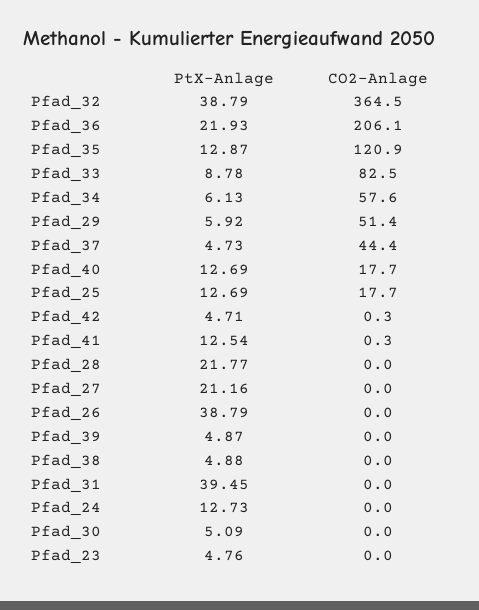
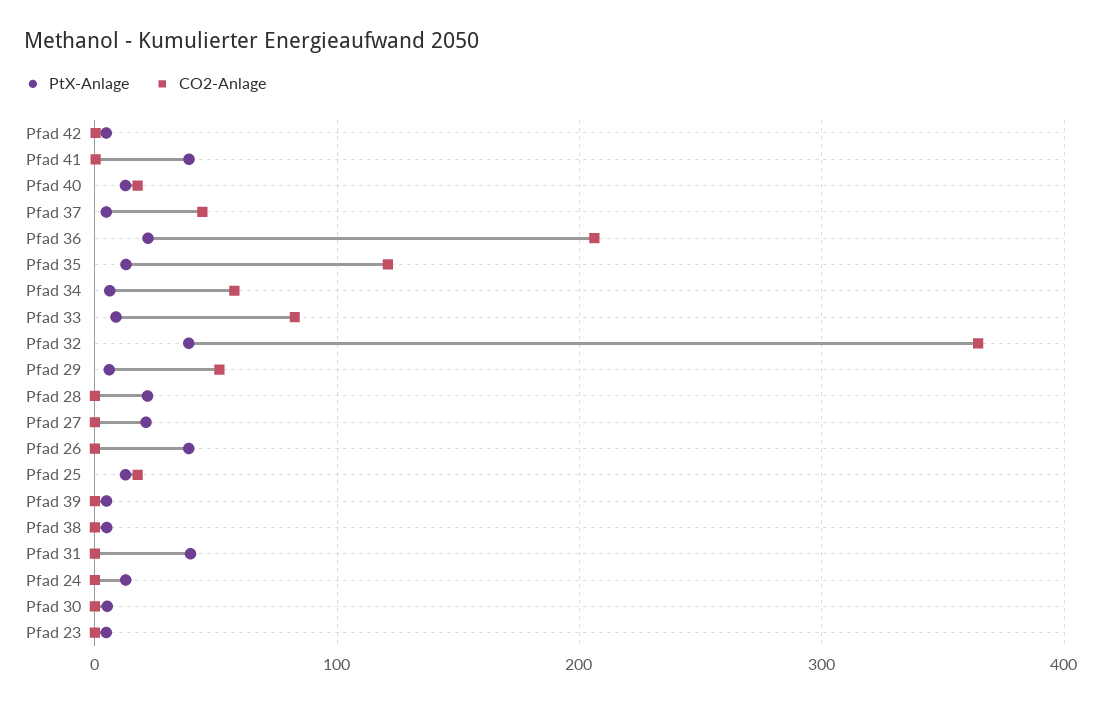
PtX-Anlage, Pfad_41: 12.54 -> 40

